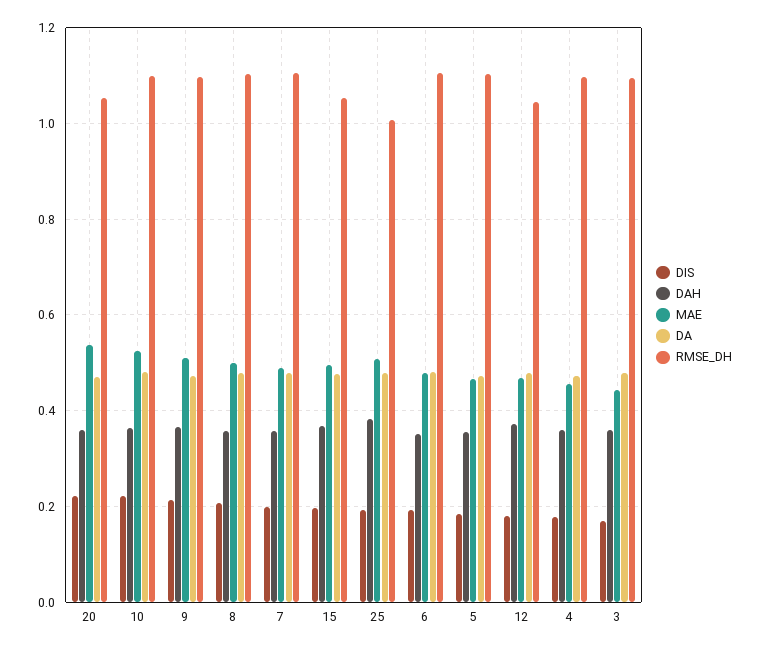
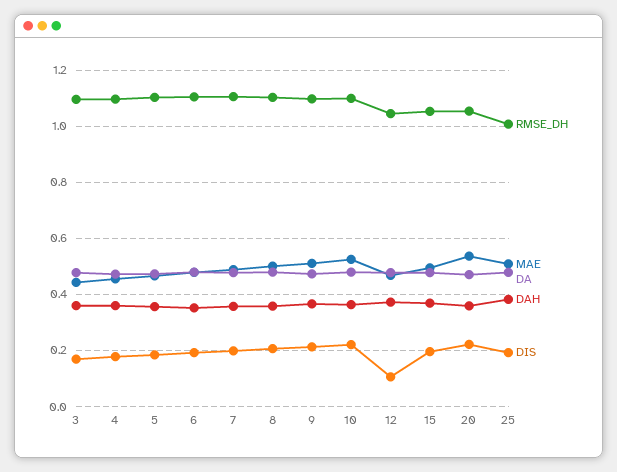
DIS, 12: 0.18 -> 0.1

